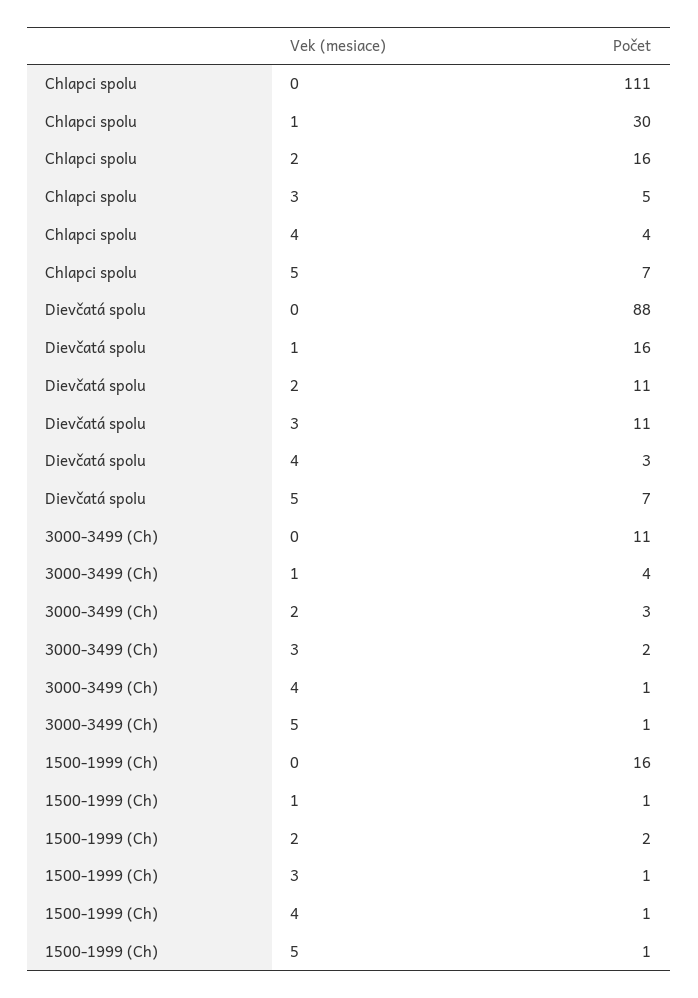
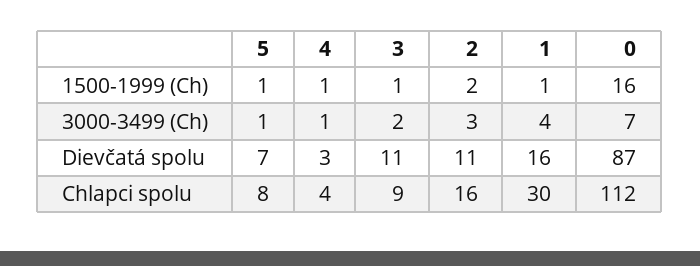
Chlapci spolu, 0: 111 -> 112
Chlapci spolu, 3: 5 -> 9
Chlapci spolu, 5: 7 -> 8
Dievčatá spolu, 0: 88 -> 87
3000-3499 (Ch), 0: 11 -> 7

